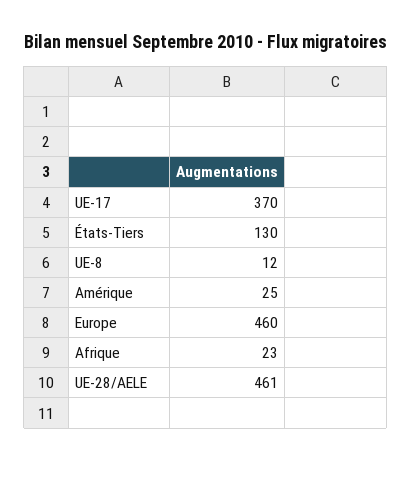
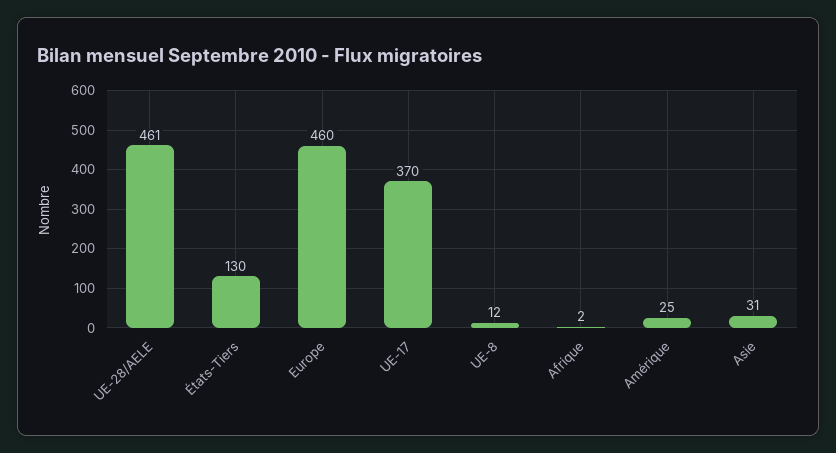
Afrique: 23 -> 2
Asie: none -> 31

